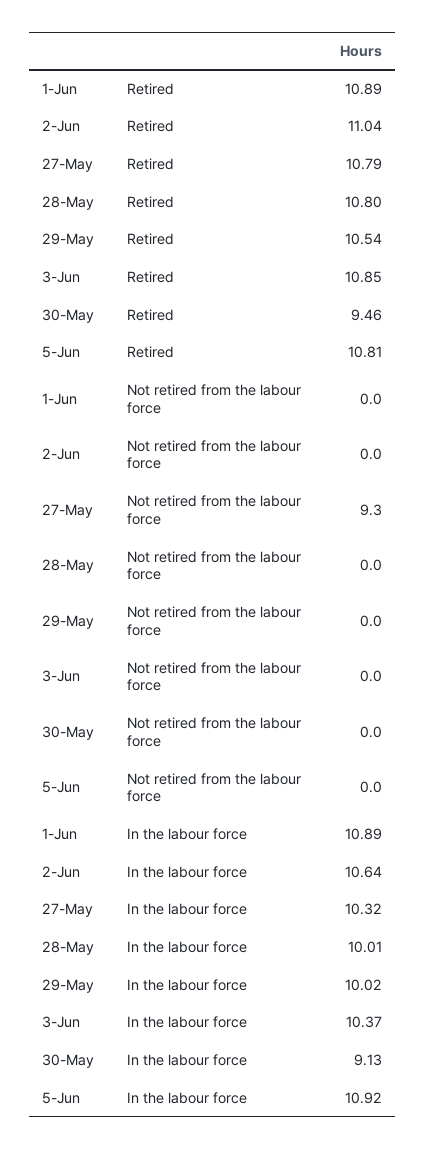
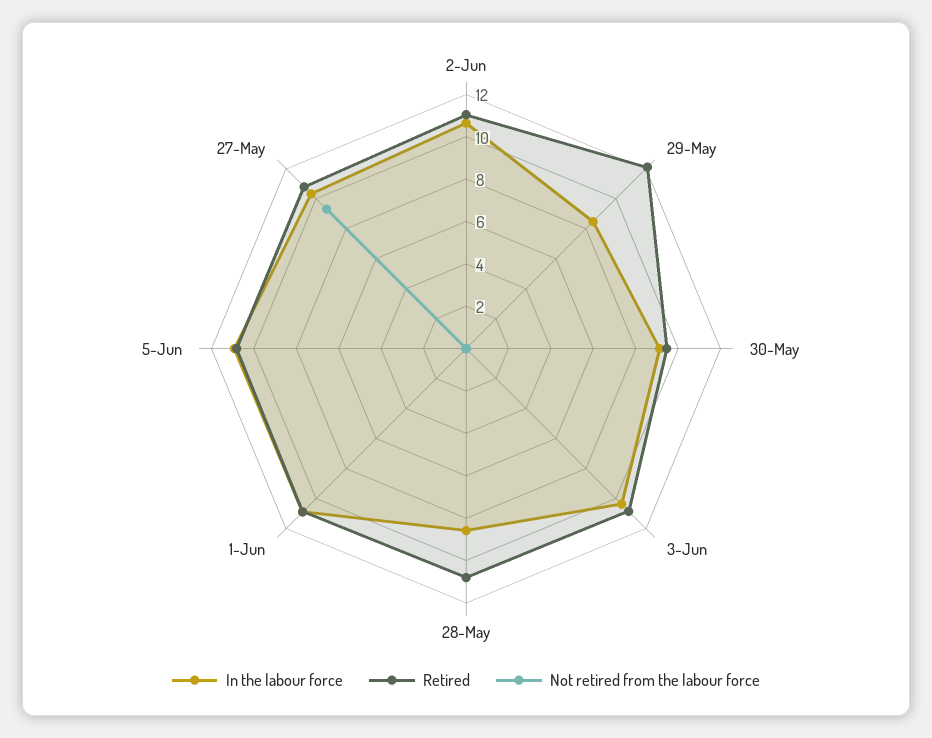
Retired, 29-May: 10.54 -> 12
In the labour force, 28-May: 10.01 -> 8.5
In the labour force, 29-May: 10.02 -> 8.5

